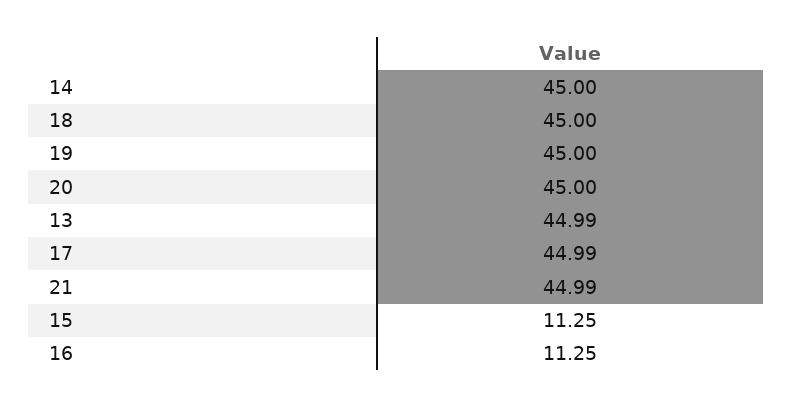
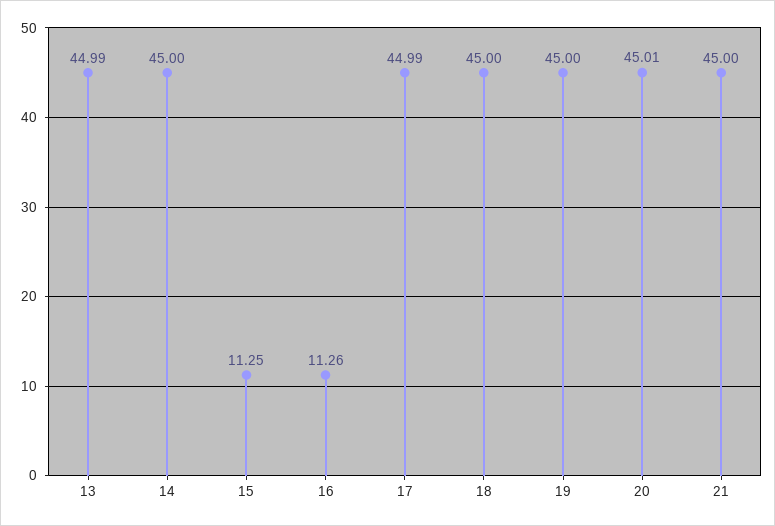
20: 45 -> 45.01
21: 44.99 -> 45
16: 11.25 -> 11.26

